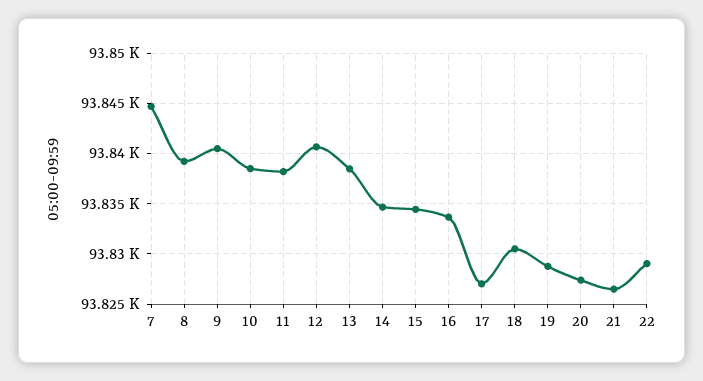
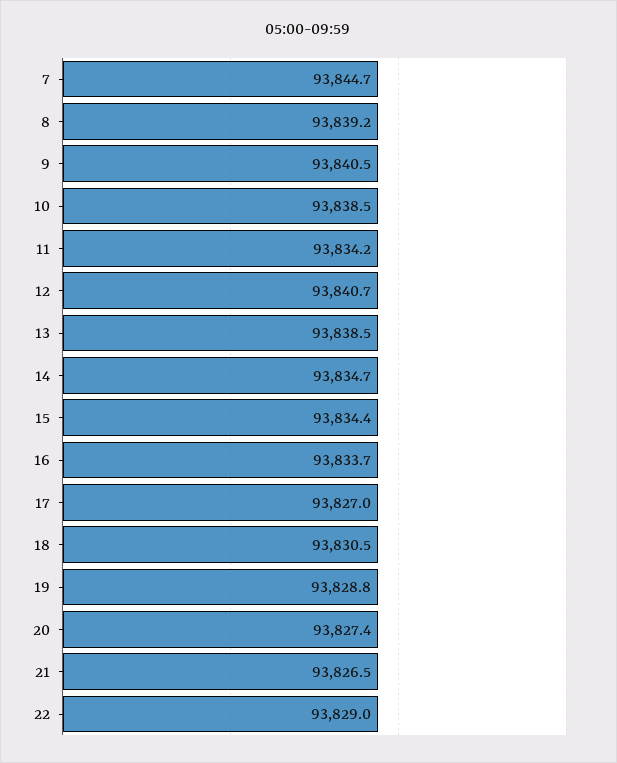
11: 93838 -> 93834.2

